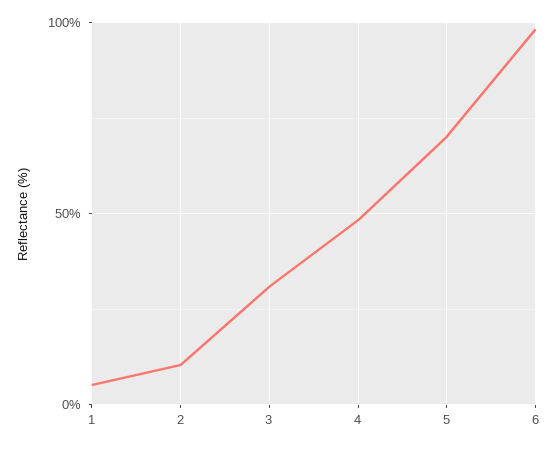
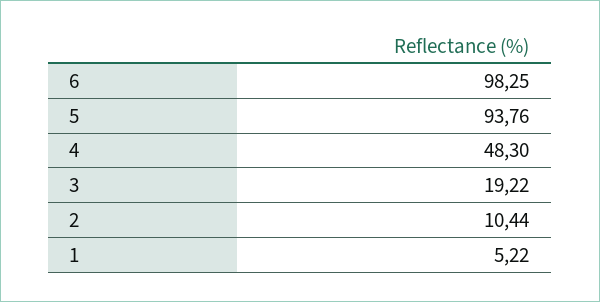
3: 30 -> 19.22
5: 70 -> 93.76

